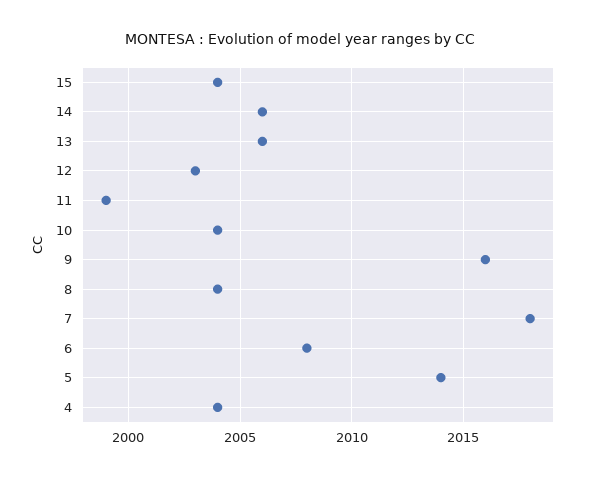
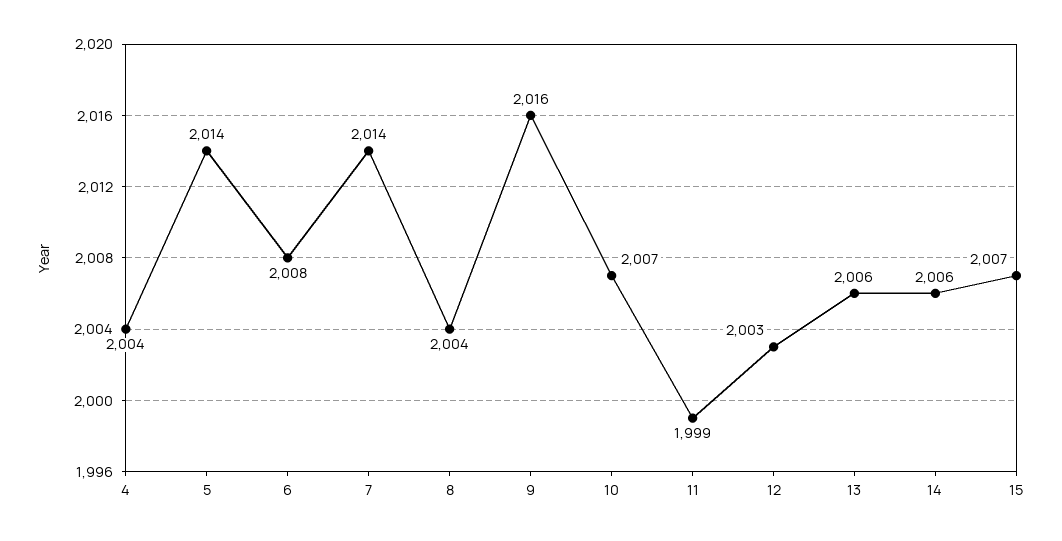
15: 2004 -> 2007
10: 2004 -> 2007
7: 2018 -> 2014

